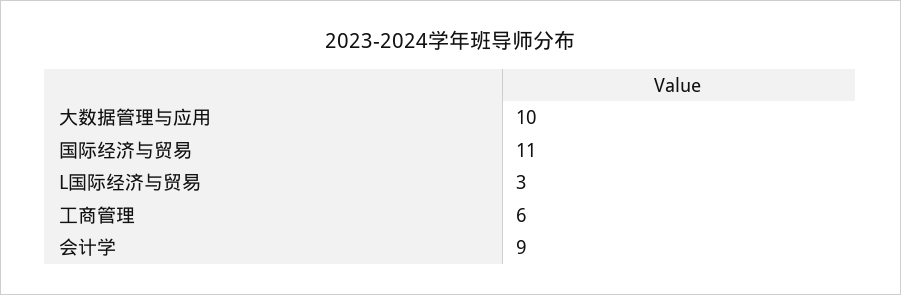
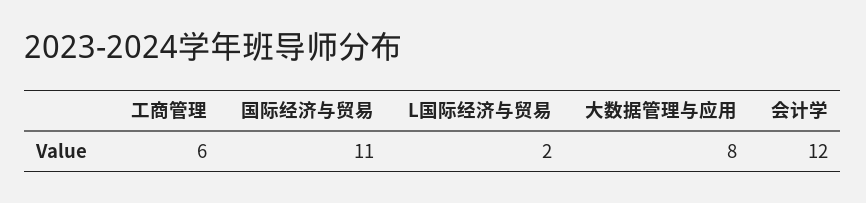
大数据管理与应用: 10 -> 8
L国际经济与贸易: 3 -> 2
会计学: 9 -> 12

